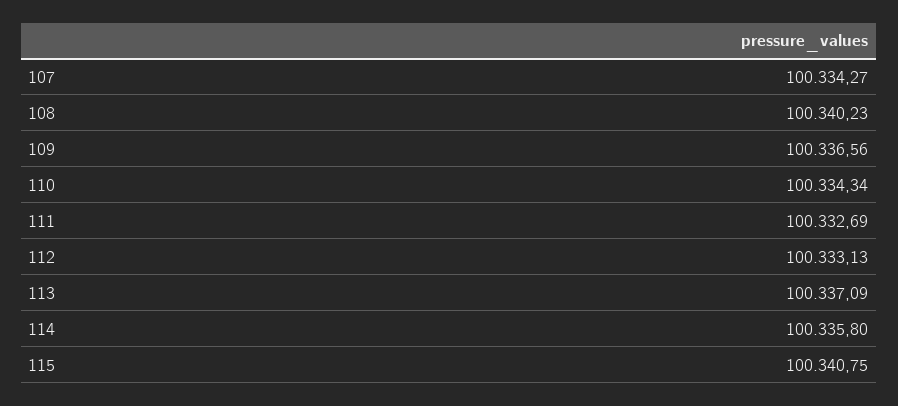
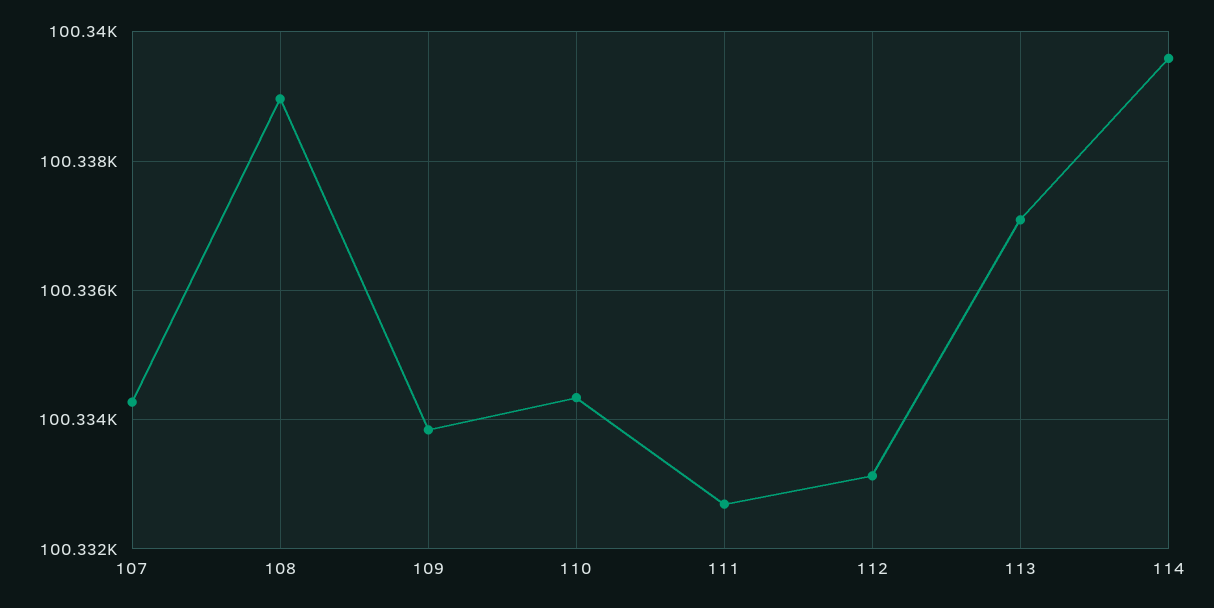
108: 100340.23 -> 100339
109: 100336.56 -> 100333.8
114: 100335.8 -> 100339.6
115: 100340.75 -> none

